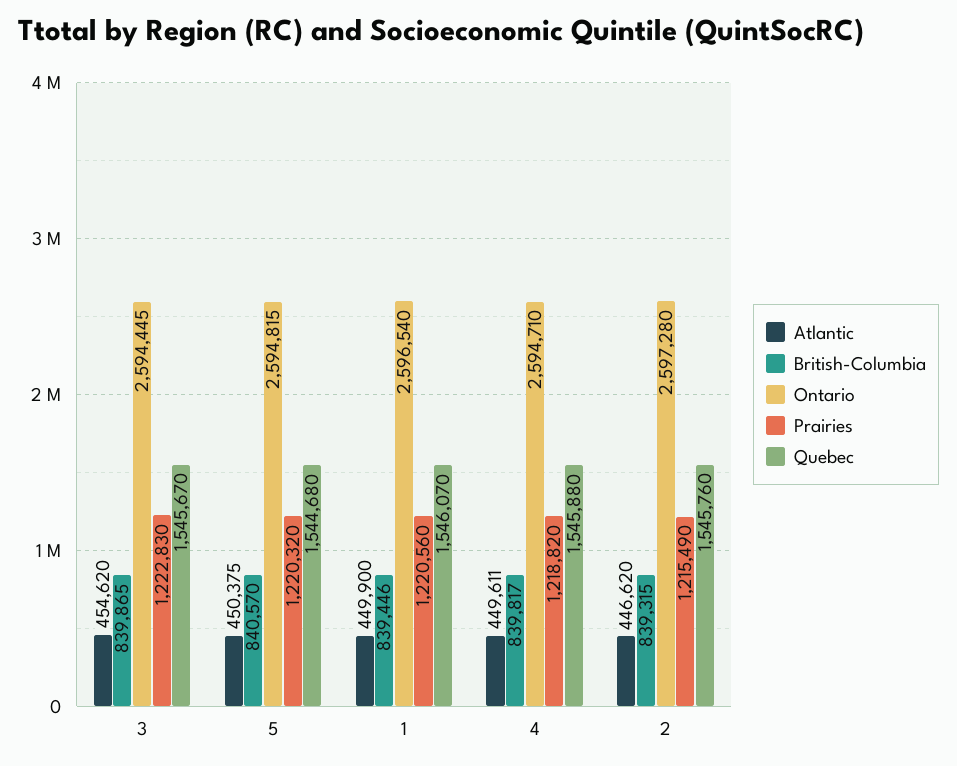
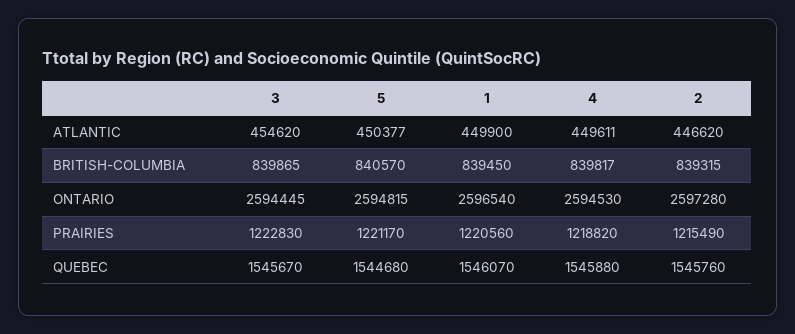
Atlantic, 5: 450375 -> 450377
Prairies, 5: 1220320 -> 1221170
British-Columbia, 1: 839446 -> 839450
Ontario, 4: 2594710 -> 2594530

